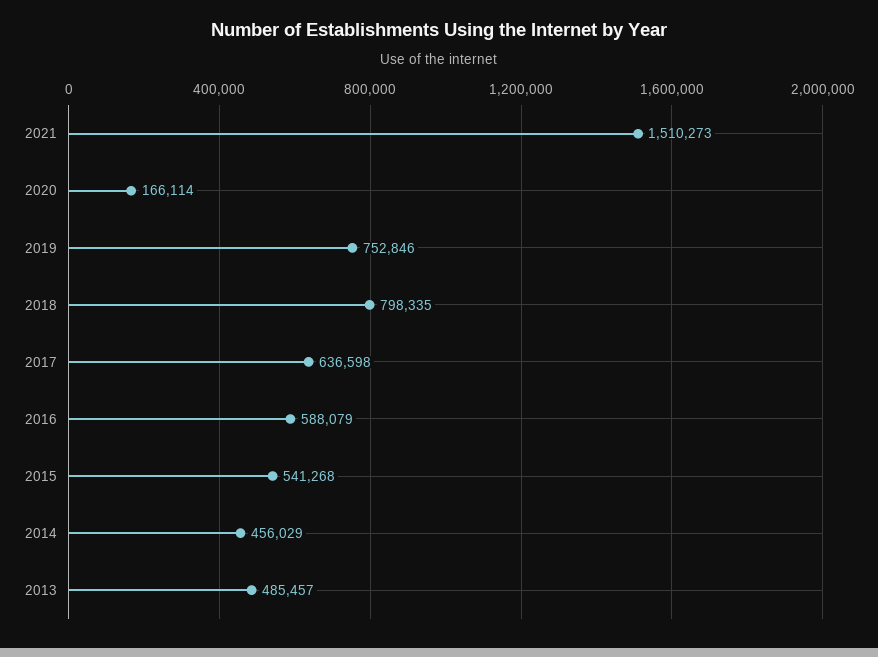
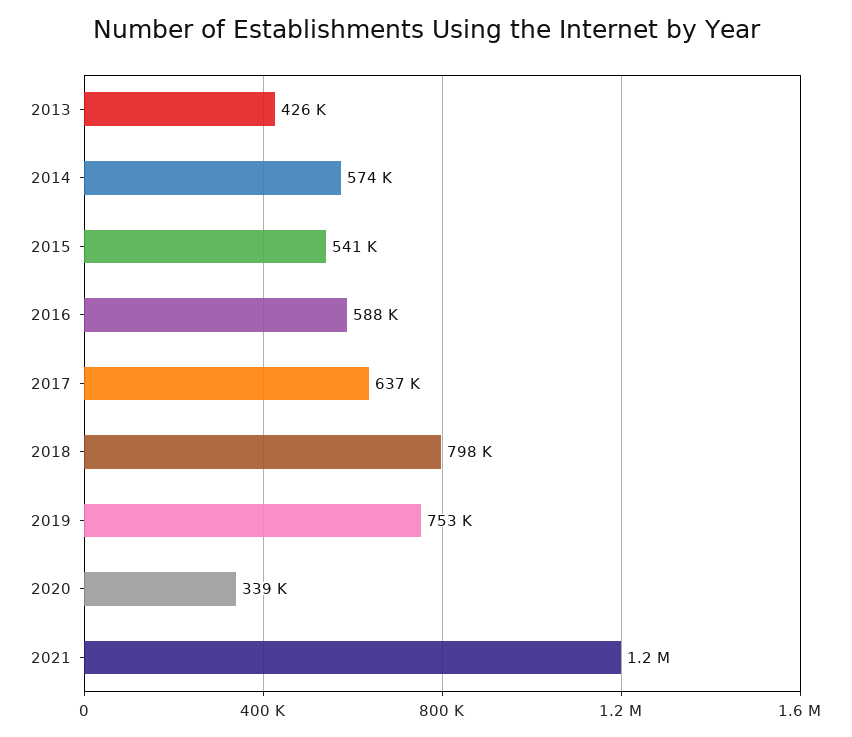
2021: 1510273 -> 1200000
2020: 166114 -> 339000
2014: 456029 -> 574000
2013: 485457 -> 426000

